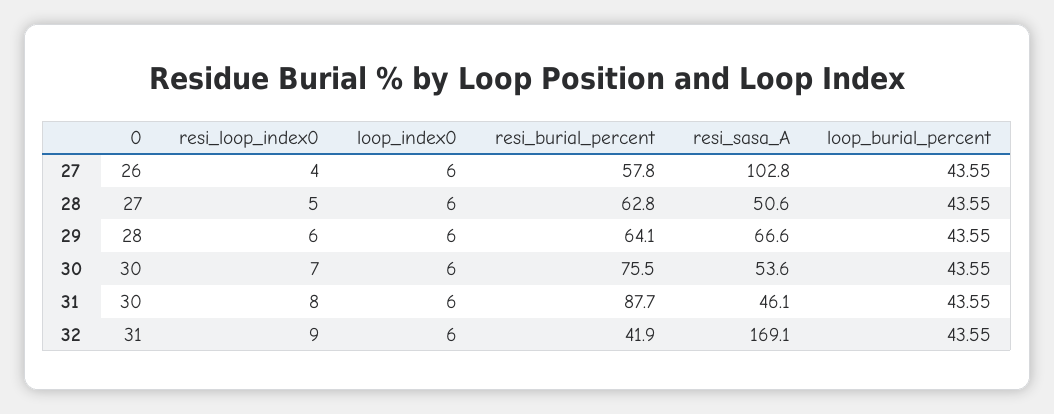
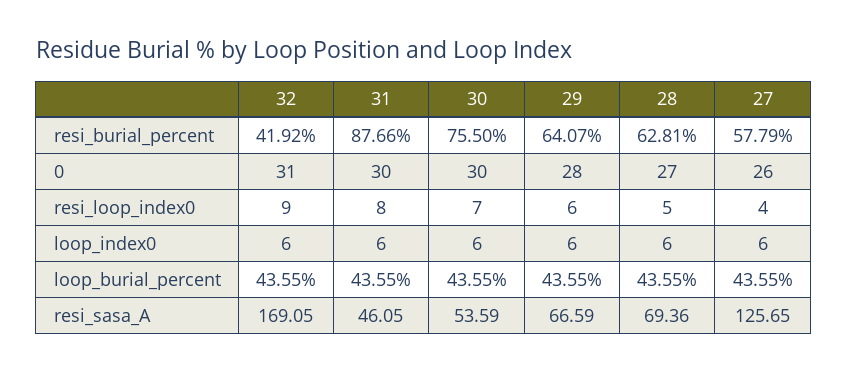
resi_sasa_A, 27: 102.8 -> 125.65
resi_sasa_A, 28: 50.6 -> 69.36

